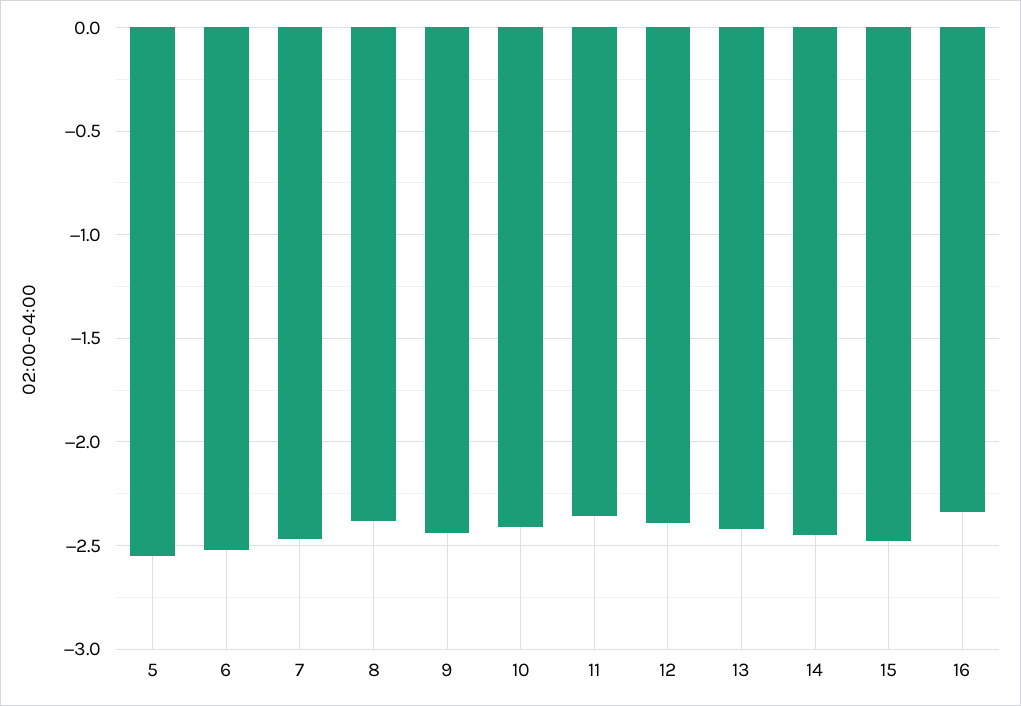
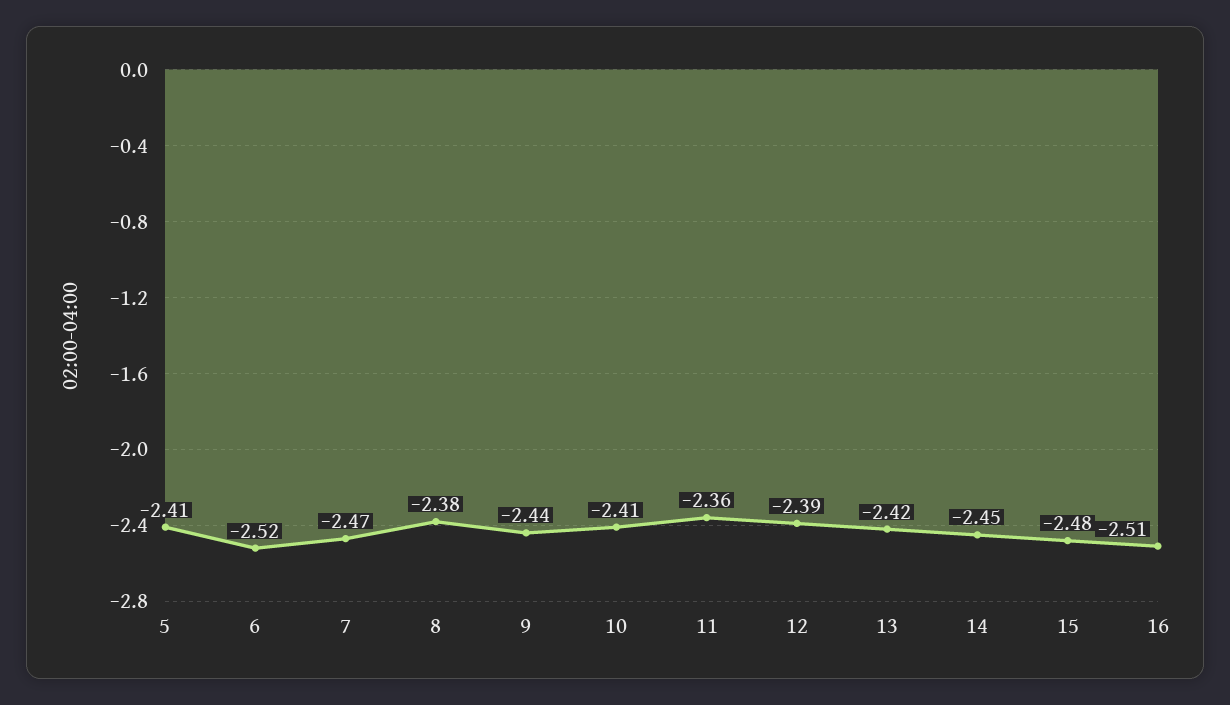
5: -2.55 -> -2.41
16: -2.35 -> -2.51

